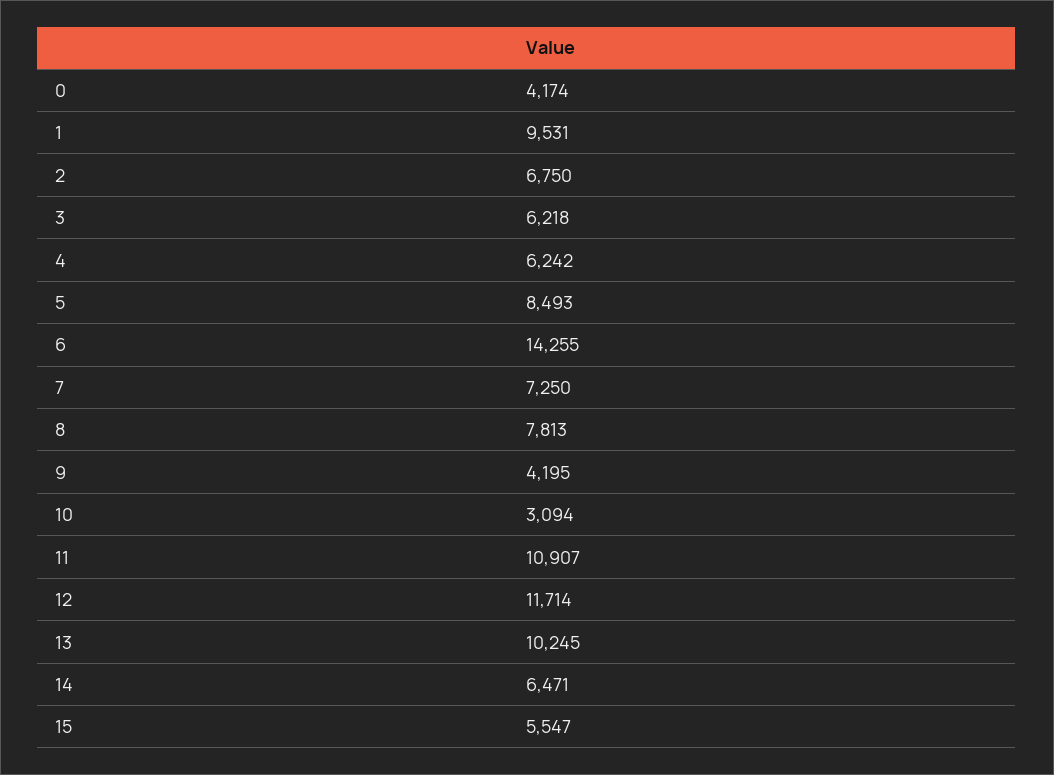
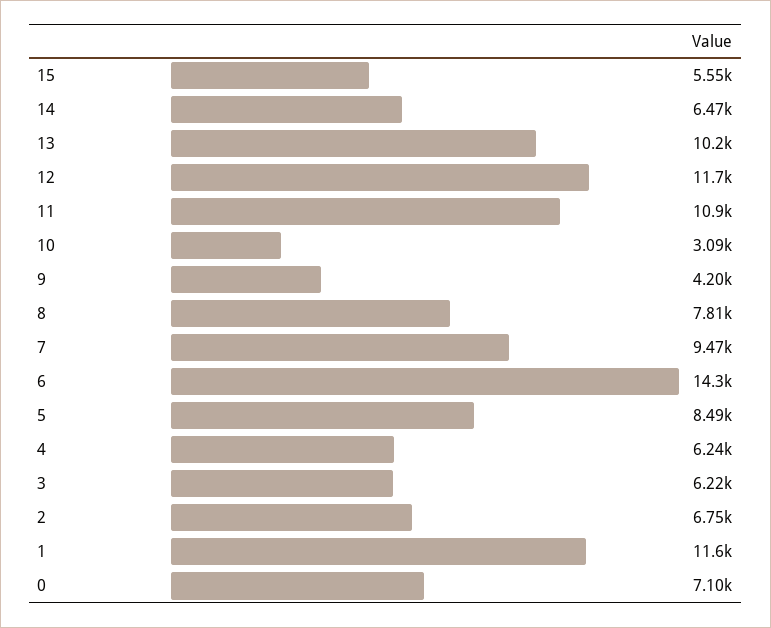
0: 4174 -> 7100
1: 9531 -> 11600
7: 7250 -> 9470

